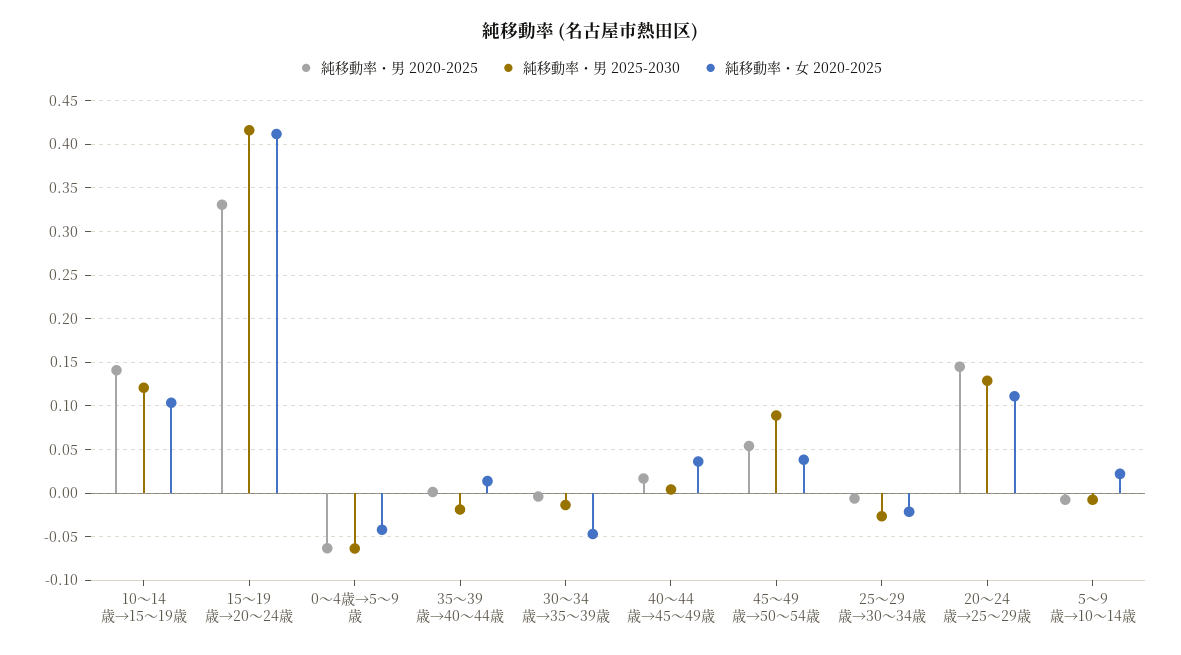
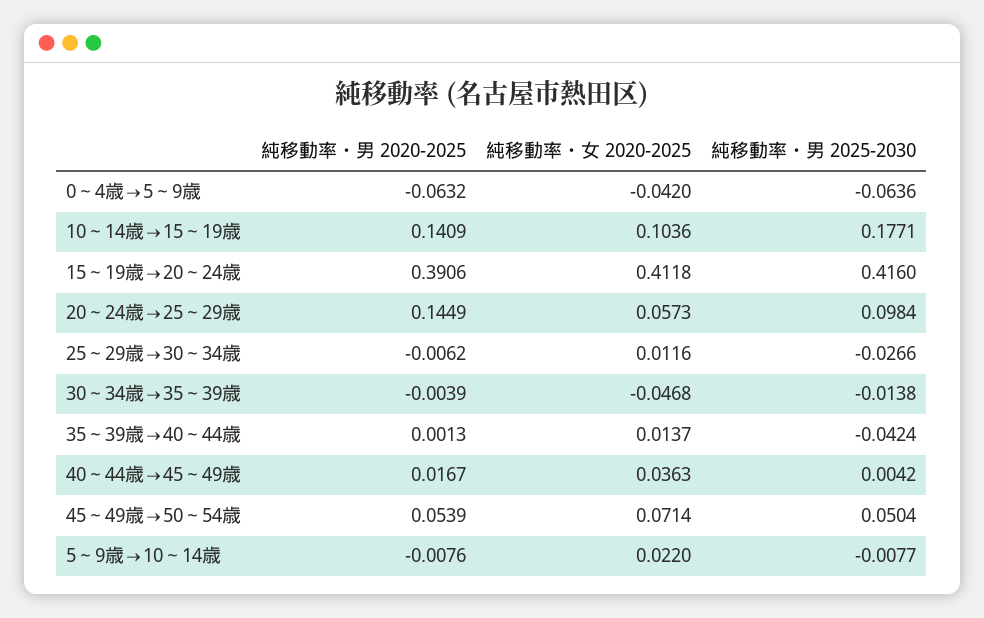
純移動率・男 2025-2030, 10～14歳→15～19歳: 0.12 -> 0.1771
純移動率・男 2020-2025, 15～19歳→20～24歳: 0.33 -> 0.3906
純移動率・男 2025-2030, 35～39歳→40～44歳: -0.02 -> -0.0424
純移動率・男 2025-2030, 45～49歳→50～54歳: 0.09 -> 0.0504
純移動率・女 2020-2025, 45～49歳→50～54歳: 0.04 -> 0.0714
純移動率・女 2020-2025, 25～29歳→30～34歳: -0.02 -> 0.0116
純移動率・男 2025-2030, 20～24歳→25～29歳: 0.13 -> 0.0984
純移動率・女 2020-2025, 20～24歳→25～29歳: 0.11 -> 0.0573

